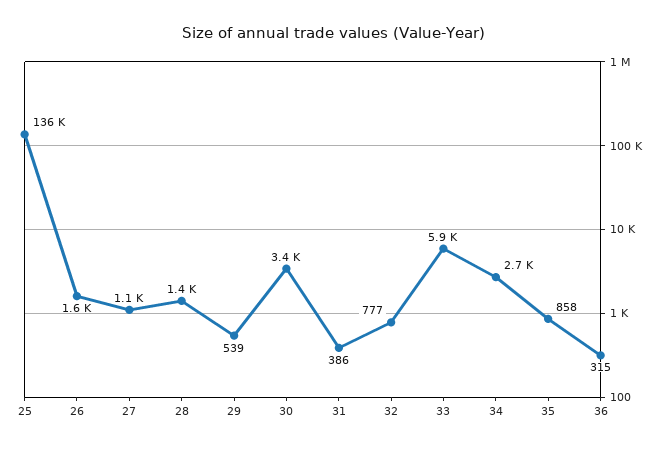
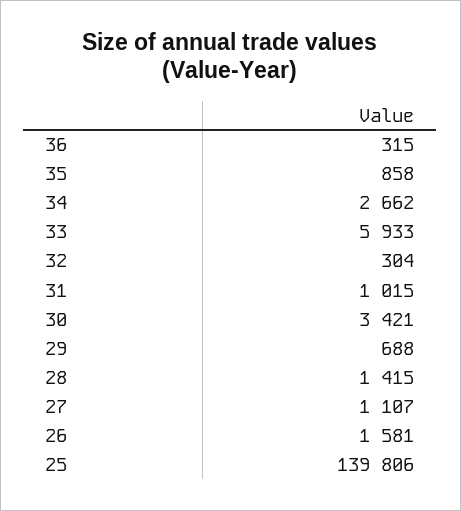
25: 136000 -> 139806
29: 539 -> 688
31: 386 -> 1015
32: 777 -> 304

